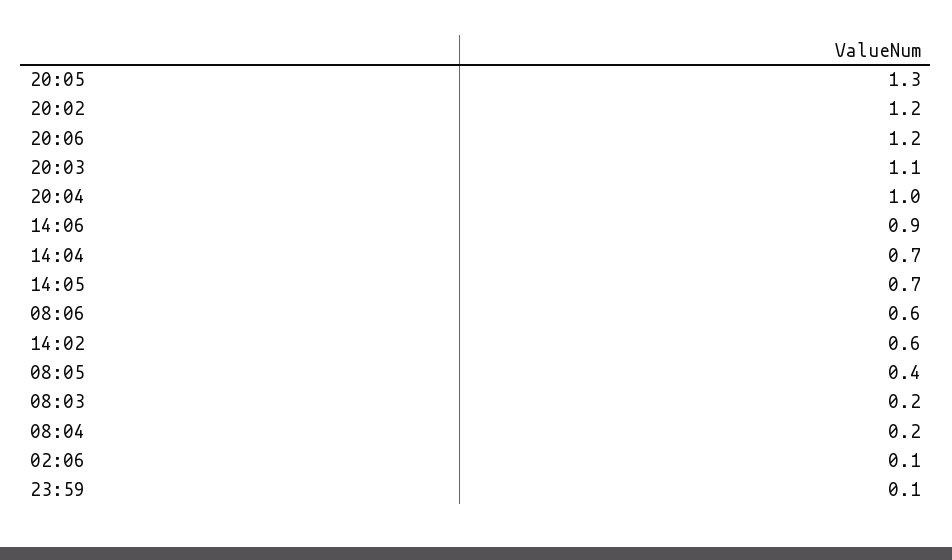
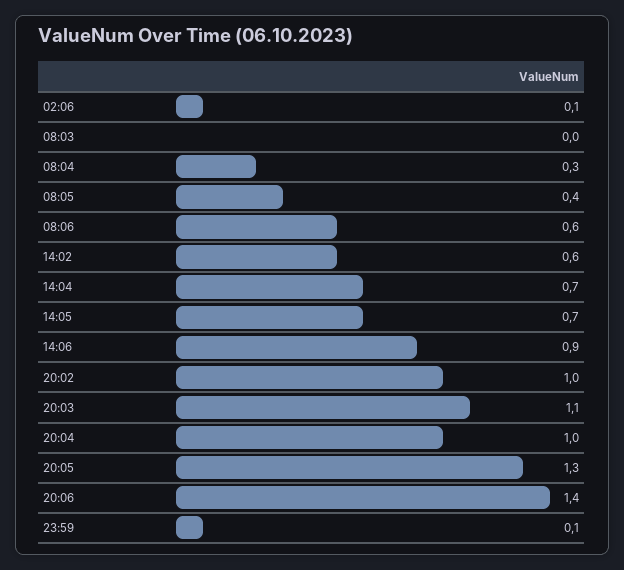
20:02: 1.2 -> 1
20:06: 1.2 -> 1.4
08:03: 0.2 -> 0
08:04: 0.2 -> 0.3

